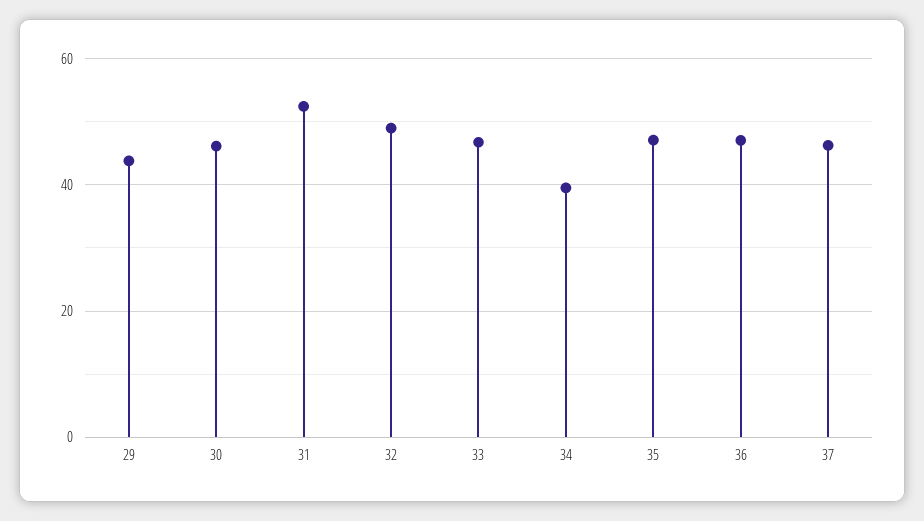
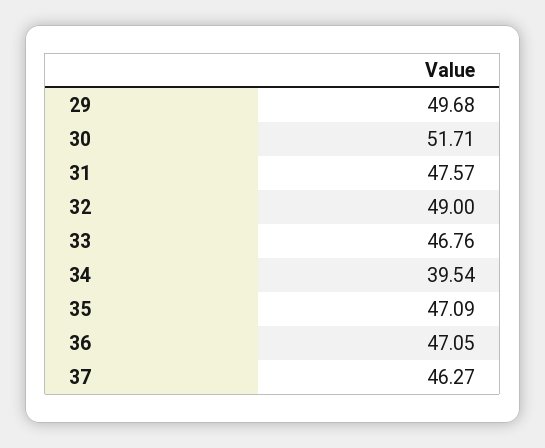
29: 44 -> 49.68
30: 46 -> 51.71
31: 52 -> 47.57

